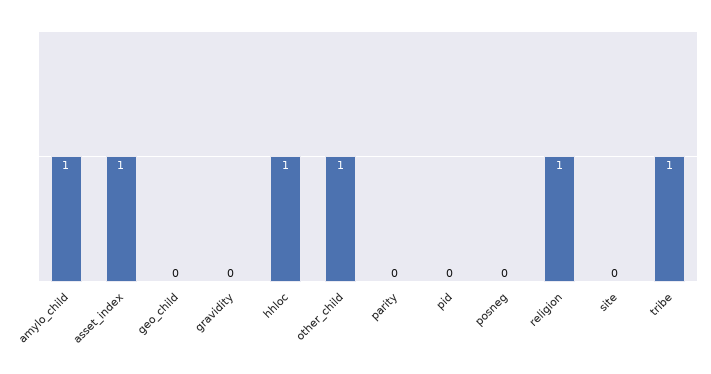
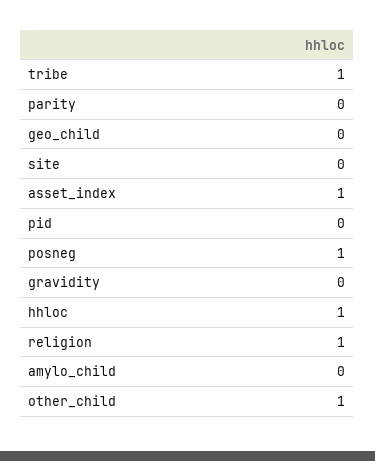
amylo_child: 1 -> 0
posneg: 0 -> 1

